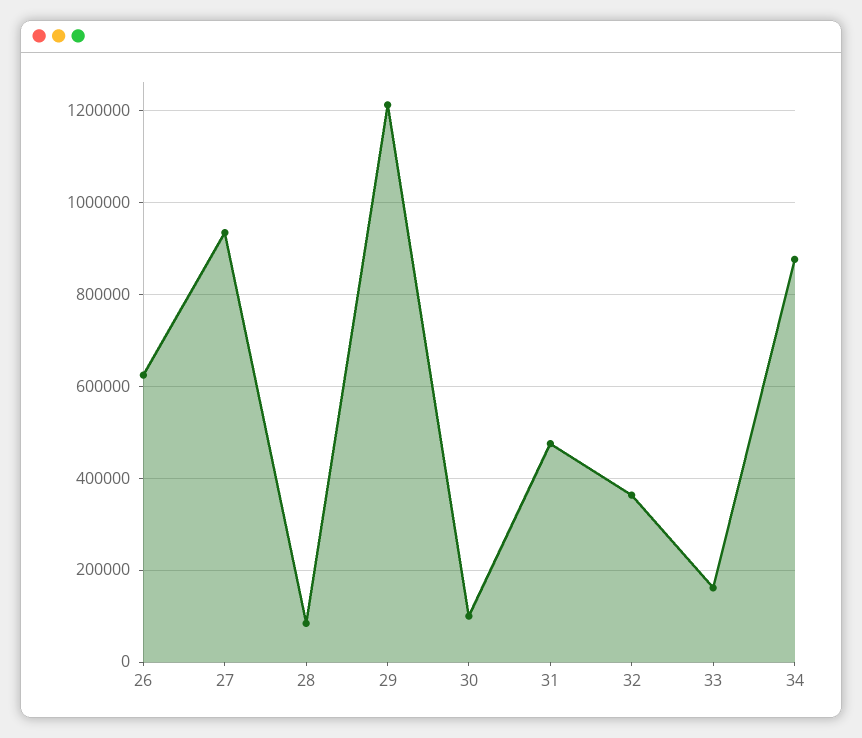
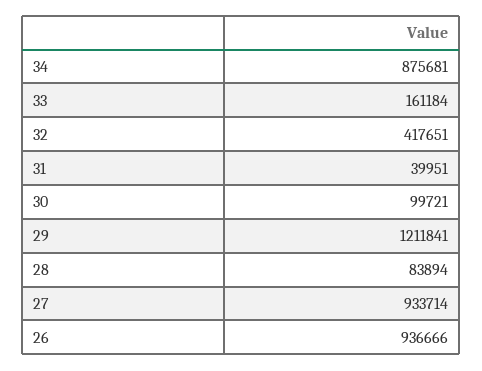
26: 620000 -> 936666
31: 480000 -> 39951
32: 360000 -> 417651

